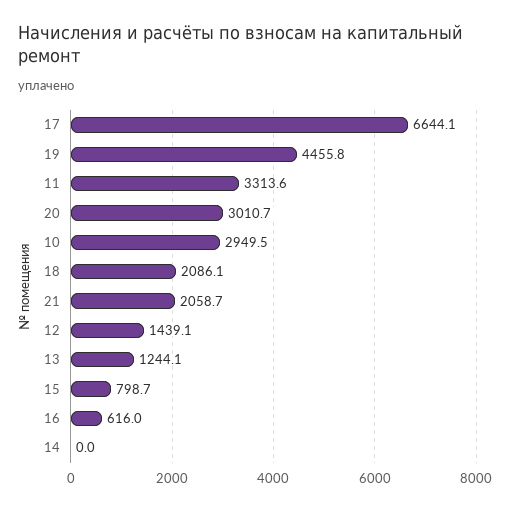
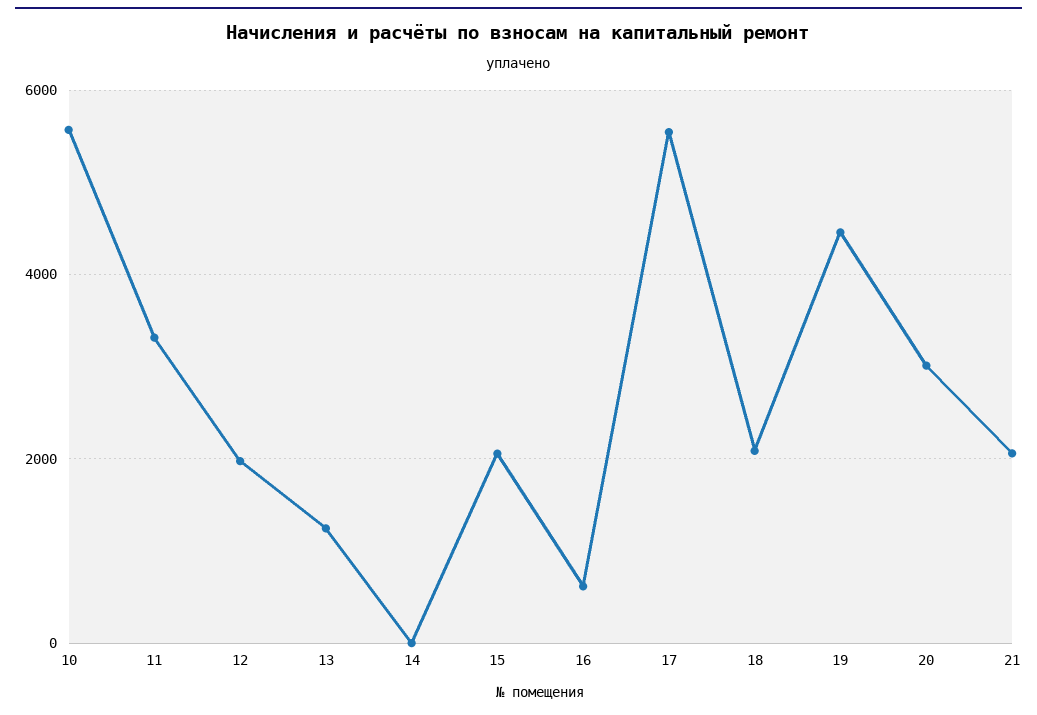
17: 6644.1 -> 5600
10: 2949.5 -> 5600
12: 1439.1 -> 2000
15: 798.7 -> 2000

